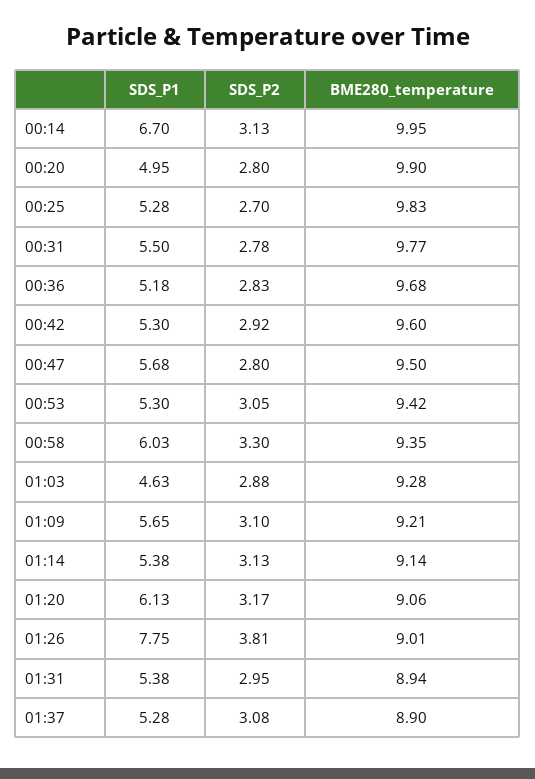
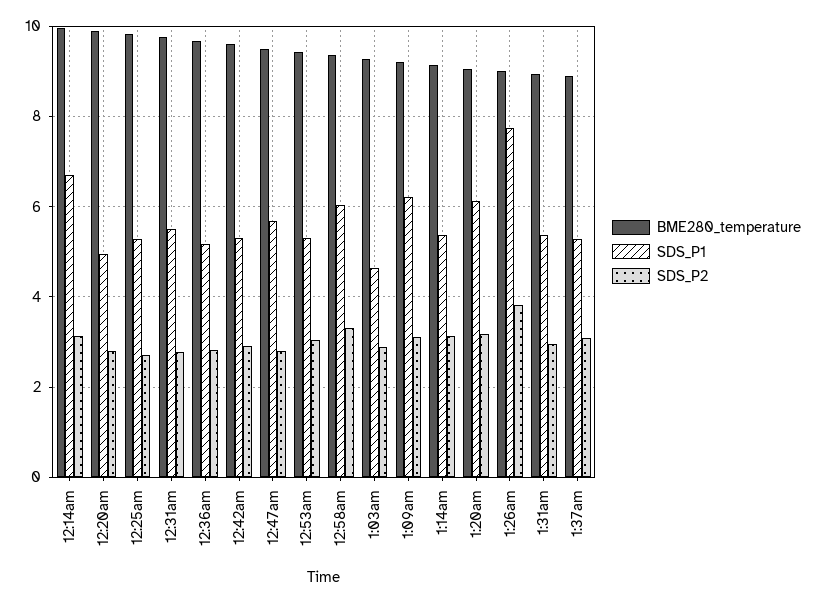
SDS_P1, 01:09: 5.65 -> 6.2

